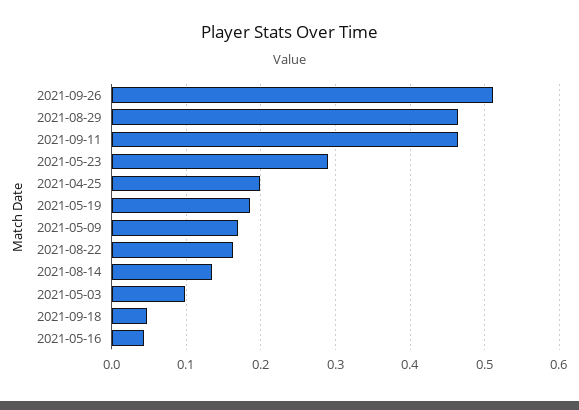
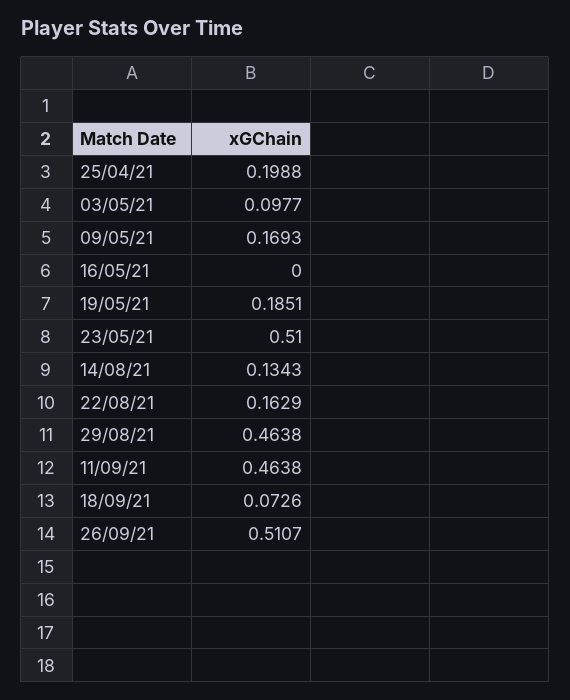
2021-05-23: 0.29 -> 0.51
2021-09-18: 0.05 -> 0.0726
2021-05-16: 0.04 -> 0

